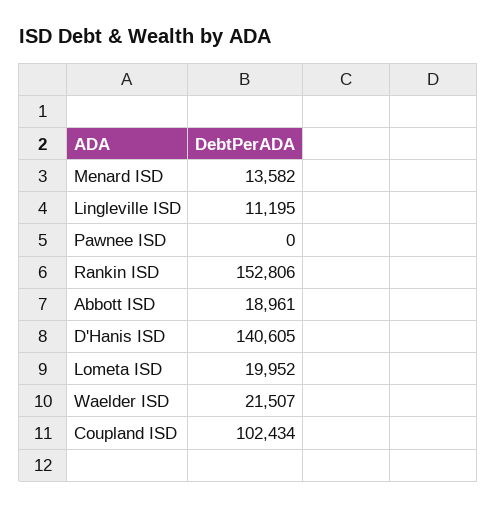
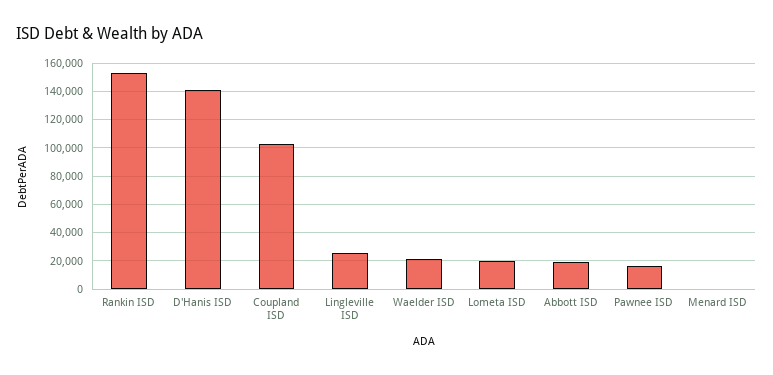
Menard ISD: 13582 -> 0
Lingleville ISD: 11195 -> 25000
Pawnee ISD: 0 -> 15000

